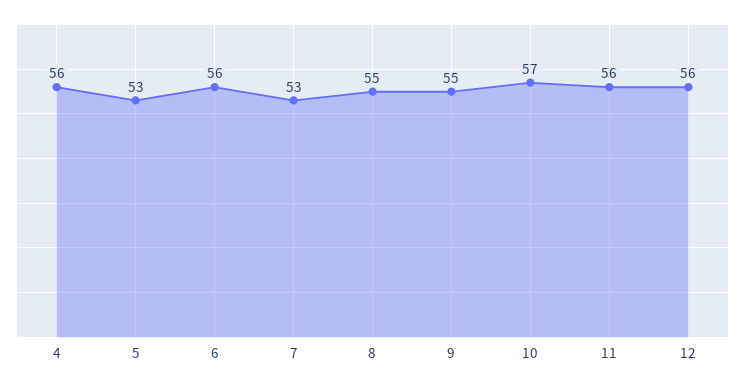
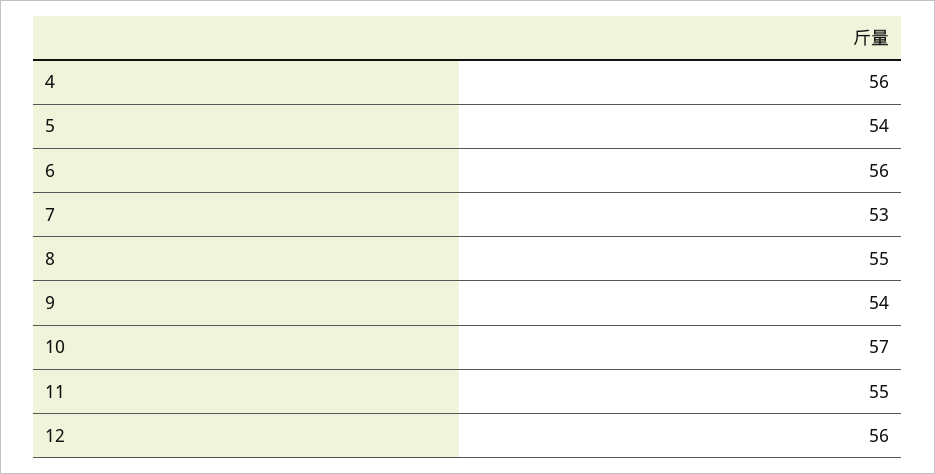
5: 53 -> 54
9: 55 -> 54
11: 56 -> 55

